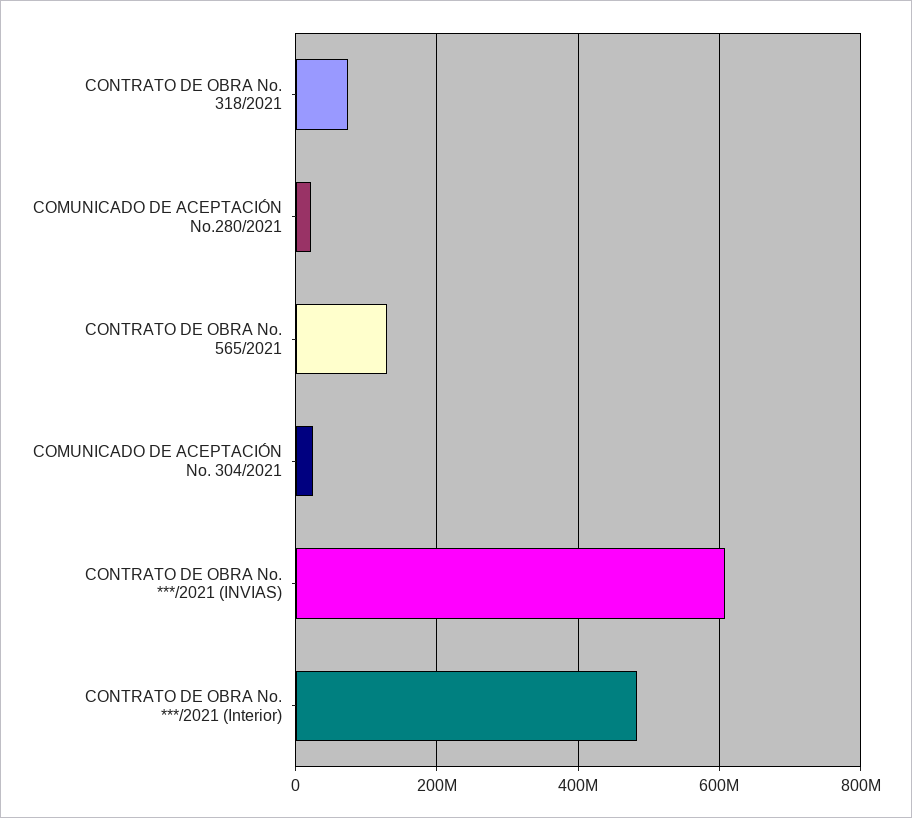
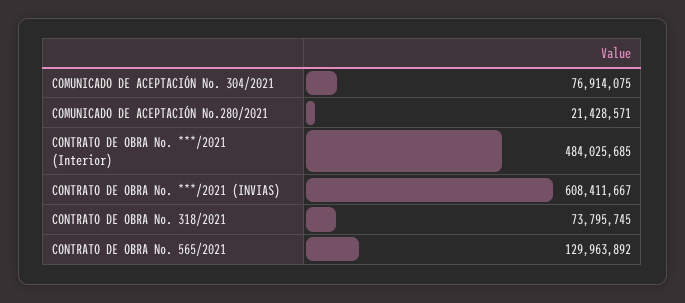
COMUNICADO DE ACEPTACIÓN No. 304/2021: 20000000 -> 76914075

